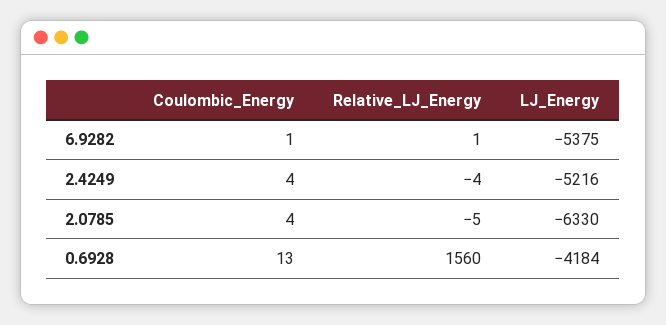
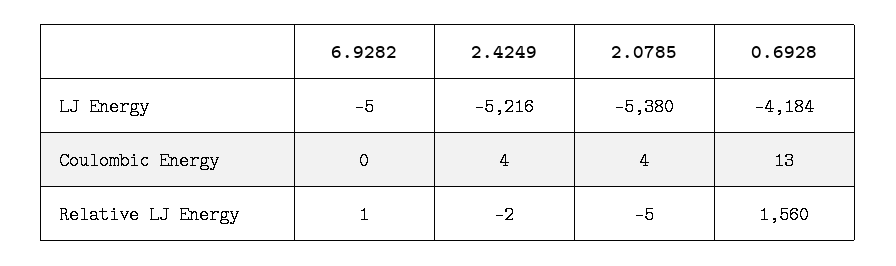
Coulombic_Energy, 6.9282: 1 -> 0
LJ_Energy, 6.9282: -5375 -> -5
Relative_LJ_Energy, 2.4249: -4 -> -2
LJ_Energy, 2.0785: -6330 -> -5380

